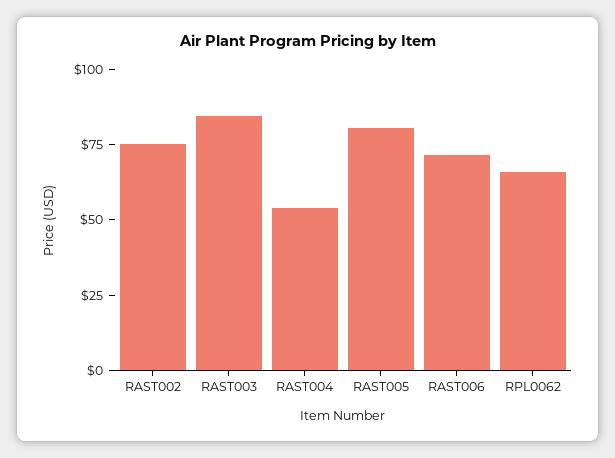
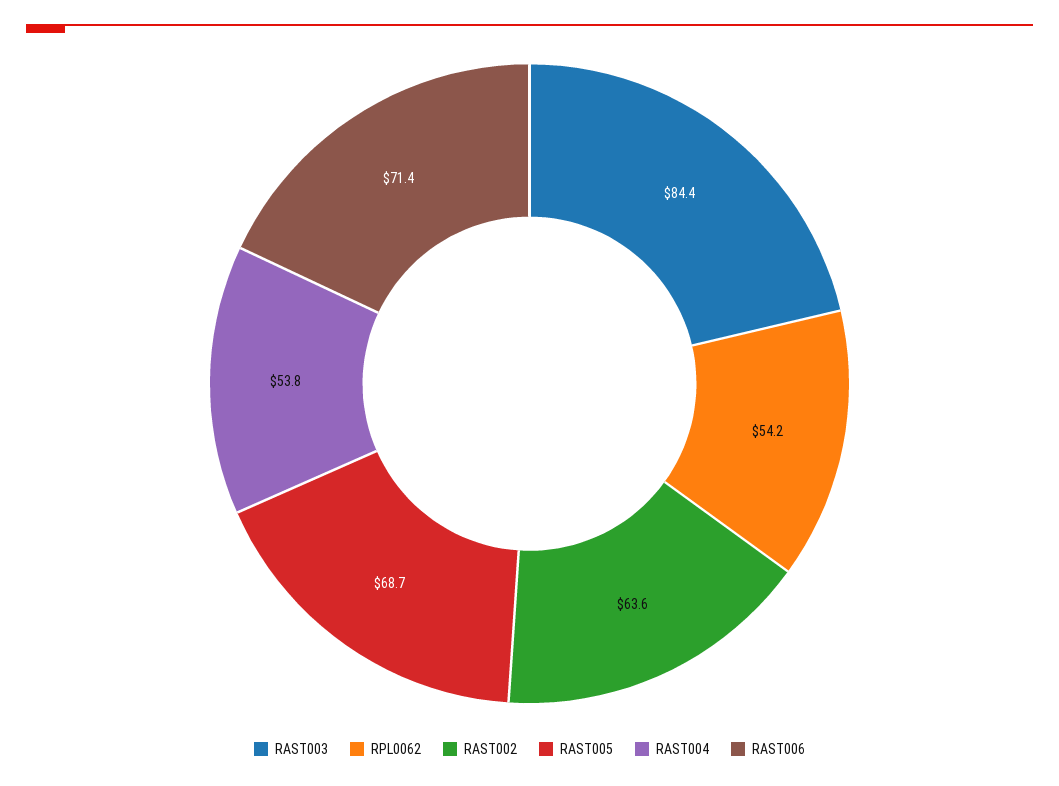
RAST002: 75 -> 63.6
RAST005: 80 -> 68.7
RPL0062: 65 -> 54.2

